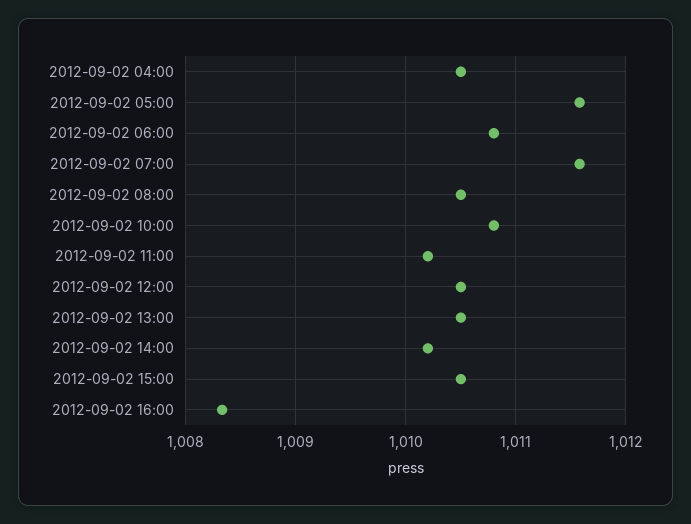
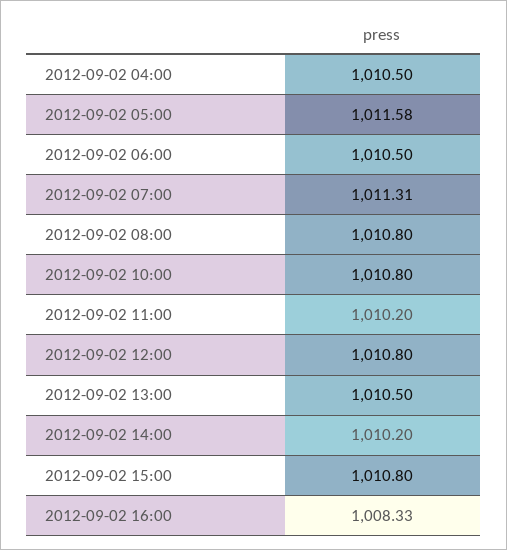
2012-09-02 06:00: 1010.8 -> 1010.5
2012-09-02 07:00: 1011.6 -> 1011.31
2012-09-02 08:00: 1010.5 -> 1010.8
2012-09-02 12:00: 1010.5 -> 1010.8
2012-09-02 15:00: 1010.5 -> 1010.8

